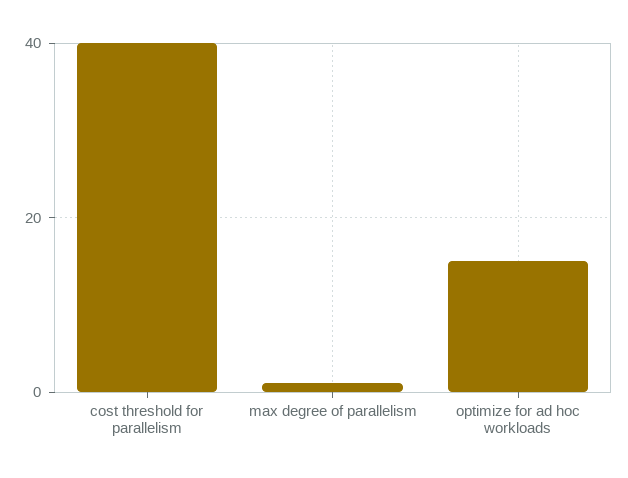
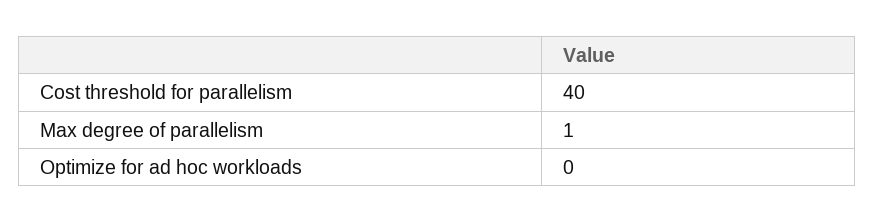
optimize for ad hoc workloads: 15 -> 0

